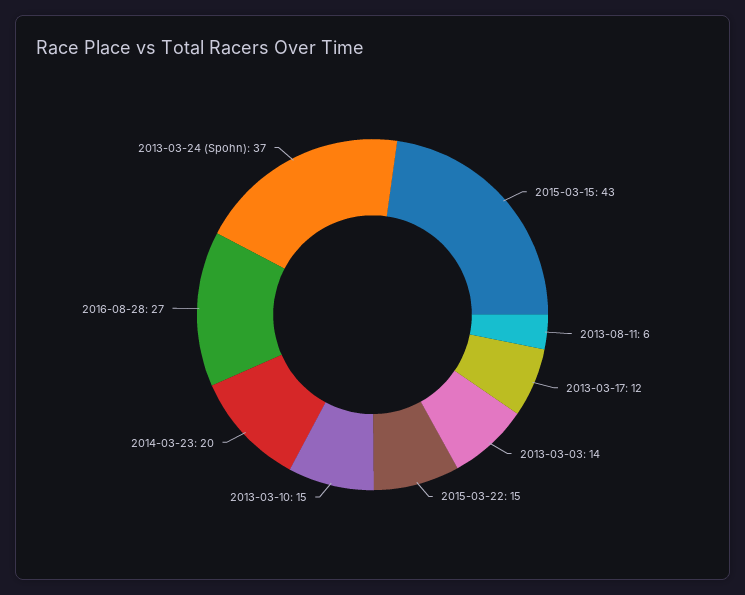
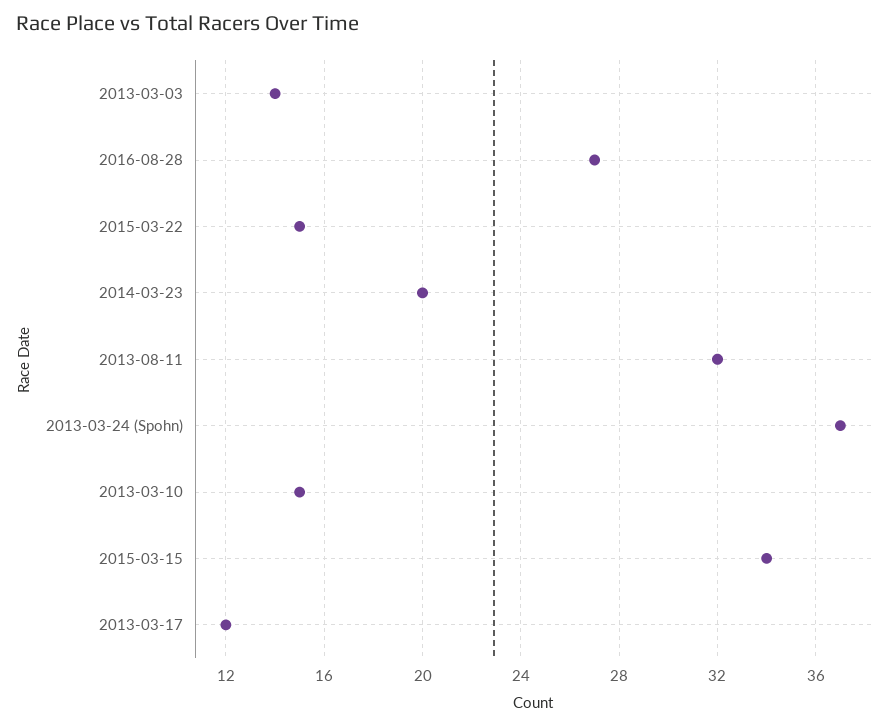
2015-03-15: 43 -> 34
2013-08-11: 6 -> 32

